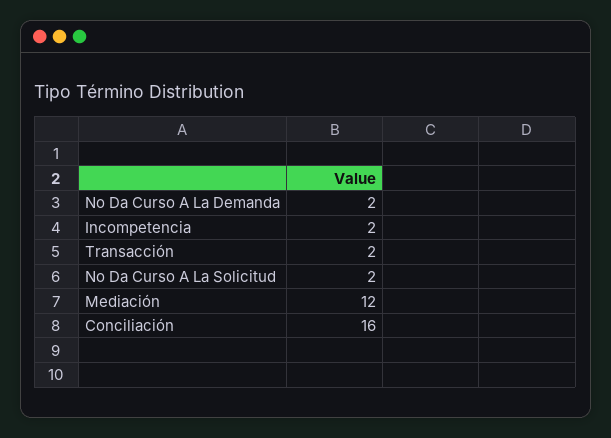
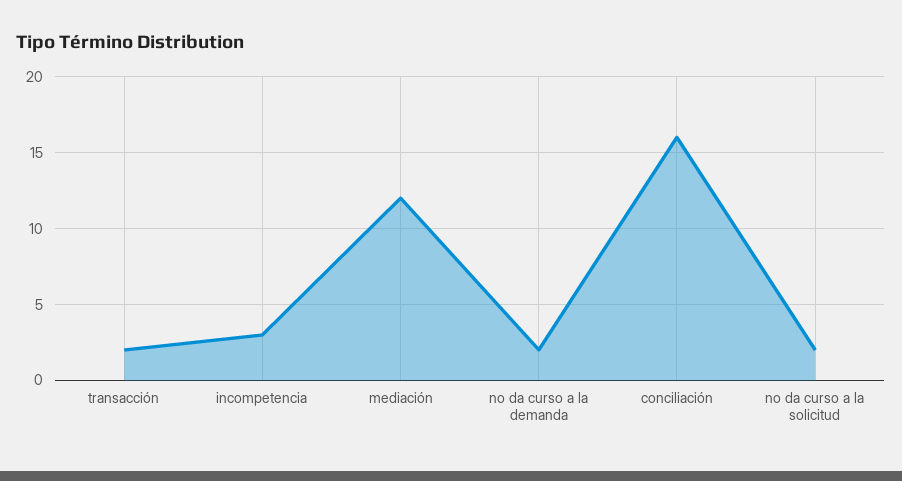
Incompetencia: 2 -> 3

